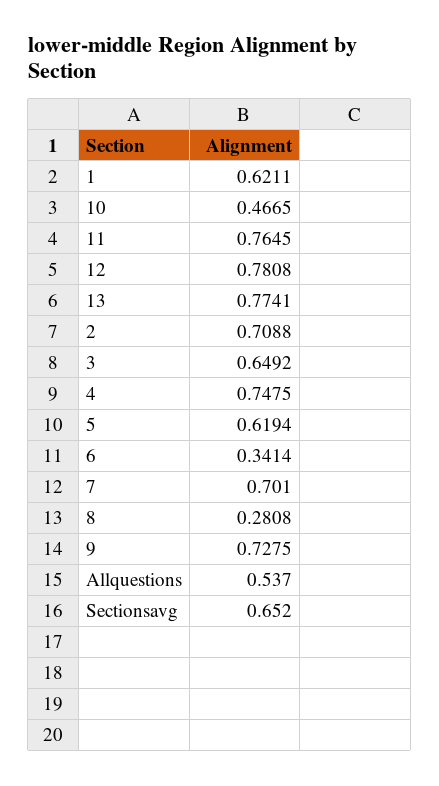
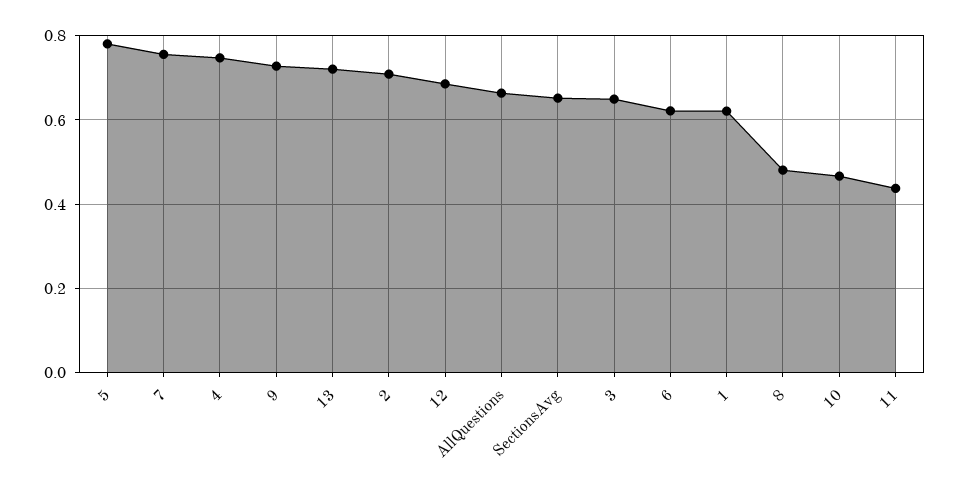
11: 0.7645 -> 0.44
12: 0.7808 -> 0.68
13: 0.7741 -> 0.72
5: 0.6194 -> 0.78
6: 0.3414 -> 0.62
7: 0.701 -> 0.76
8: 0.2808 -> 0.48
Allquestions: 0.537 -> 0.66

